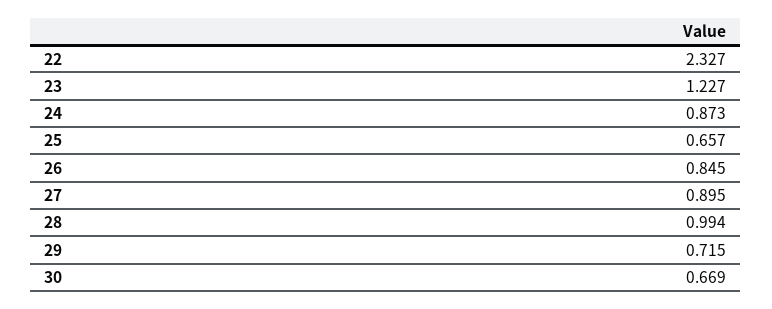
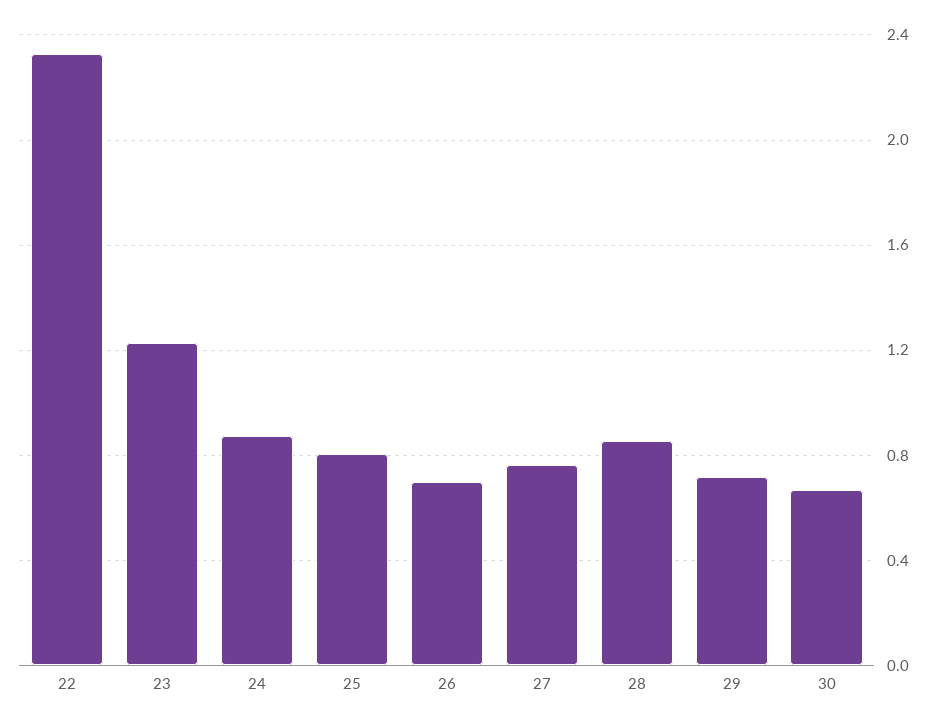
25: 0.657 -> 0.8
26: 0.845 -> 0.7
27: 0.895 -> 0.75
28: 0.994 -> 0.85

